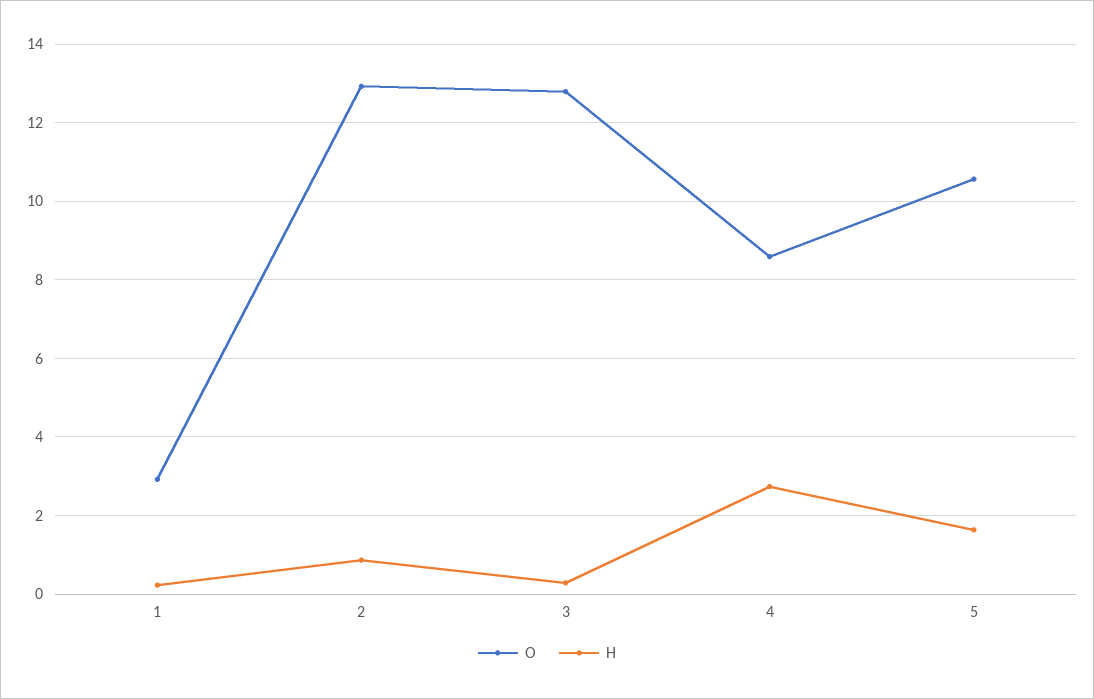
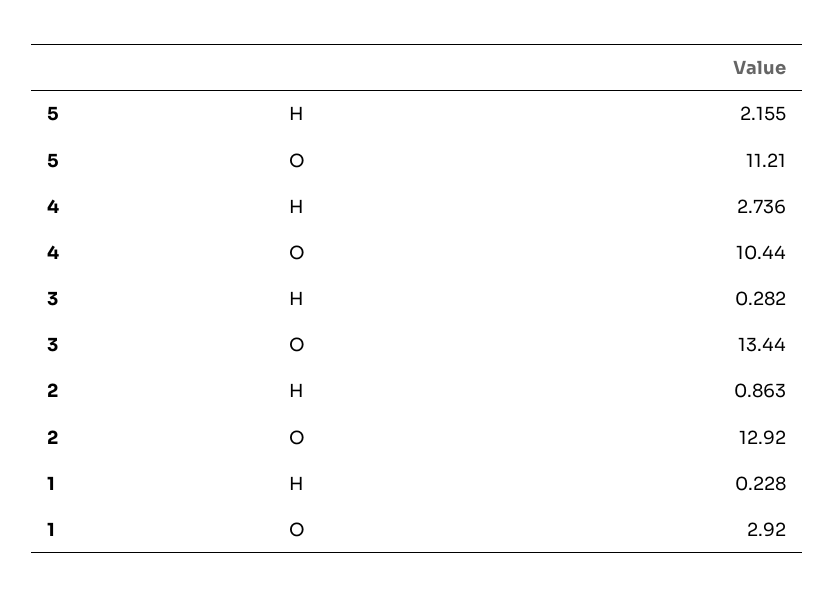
O, 3: 12.8 -> 13.44
O, 4: 8.6 -> 10.44
O, 5: 10.6 -> 11.21
H, 5: 1.6 -> 2.155

